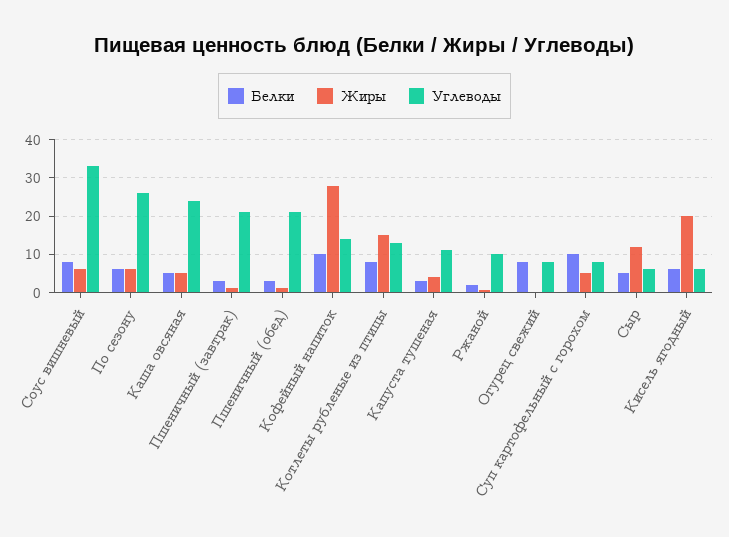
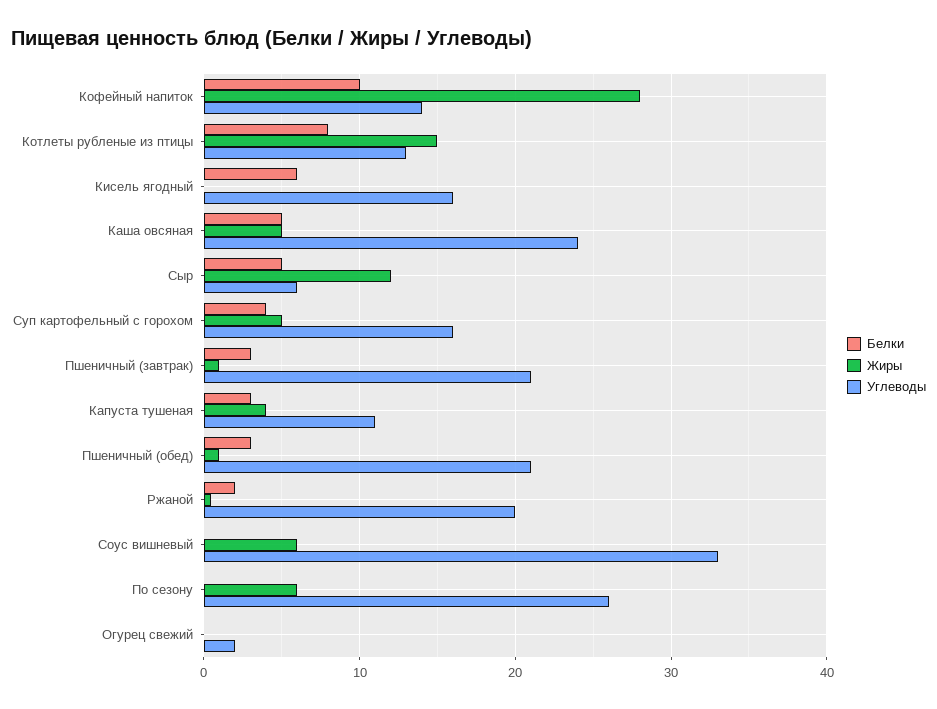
Белки, Соус вишневый: 8 -> 0
Белки, По сезону: 6 -> 0
Углеводы, Ржаной: 10 -> 20
Белки, Огурец свежий: 8 -> 0
Углеводы, Огурец свежий: 8 -> 2
Белки, Суп картофельный с горохом: 10 -> 4
Углеводы, Суп картофельный с горохом: 8 -> 16
Жиры, Кисель ягодный: 20 -> 0
Углеводы, Кисель ягодный: 6 -> 16

